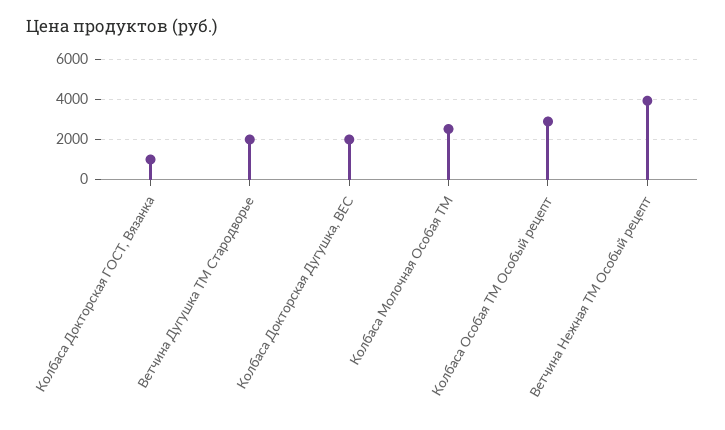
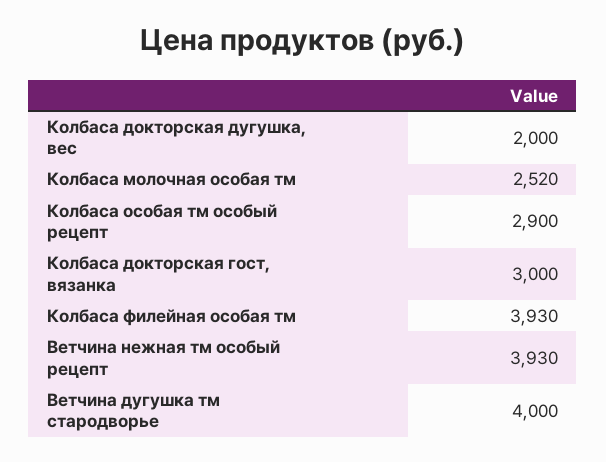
Колбаса Докторская ГОСТ, Вязанка: 1000 -> 3000
Ветчина Дугушка ТМ Стародворье: 2000 -> 4000
Колбаса филейная особая тм: none -> 3930

